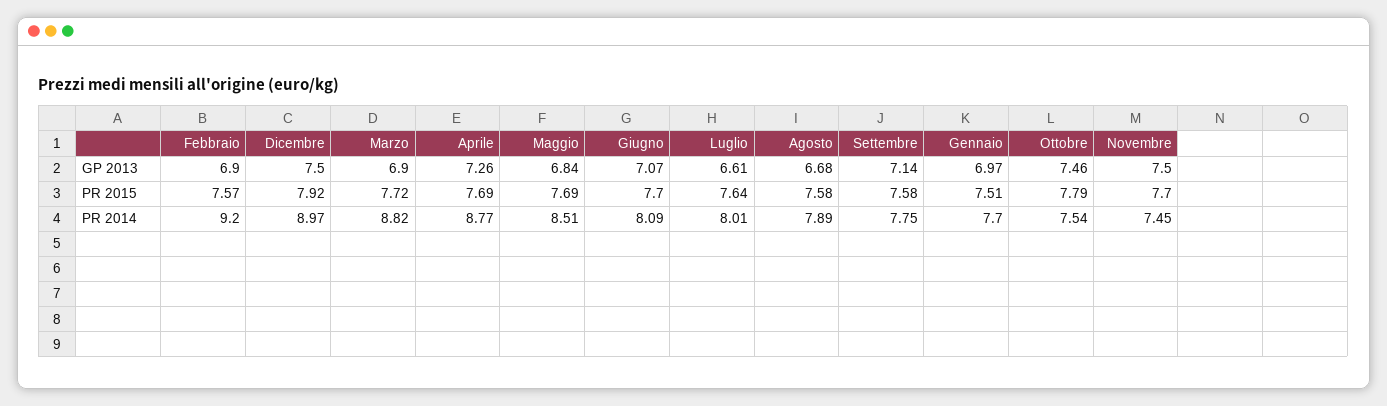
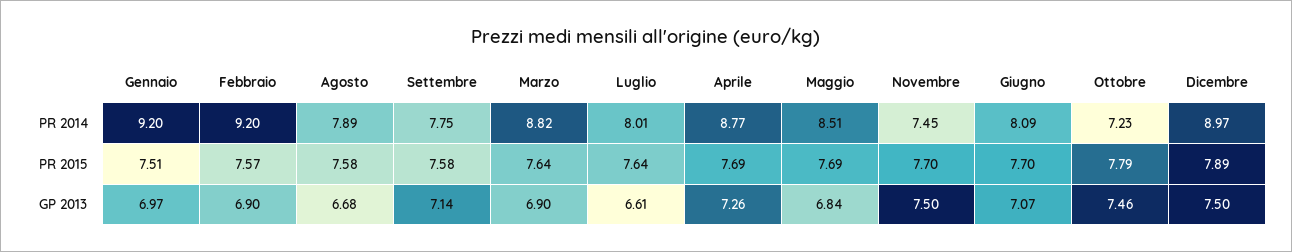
Dicembre, PR 2015: 7.92 -> 7.89
Marzo, PR 2015: 7.72 -> 7.64
Gennaio, PR 2014: 7.7 -> 9.2
Ottobre, PR 2014: 7.54 -> 7.23

